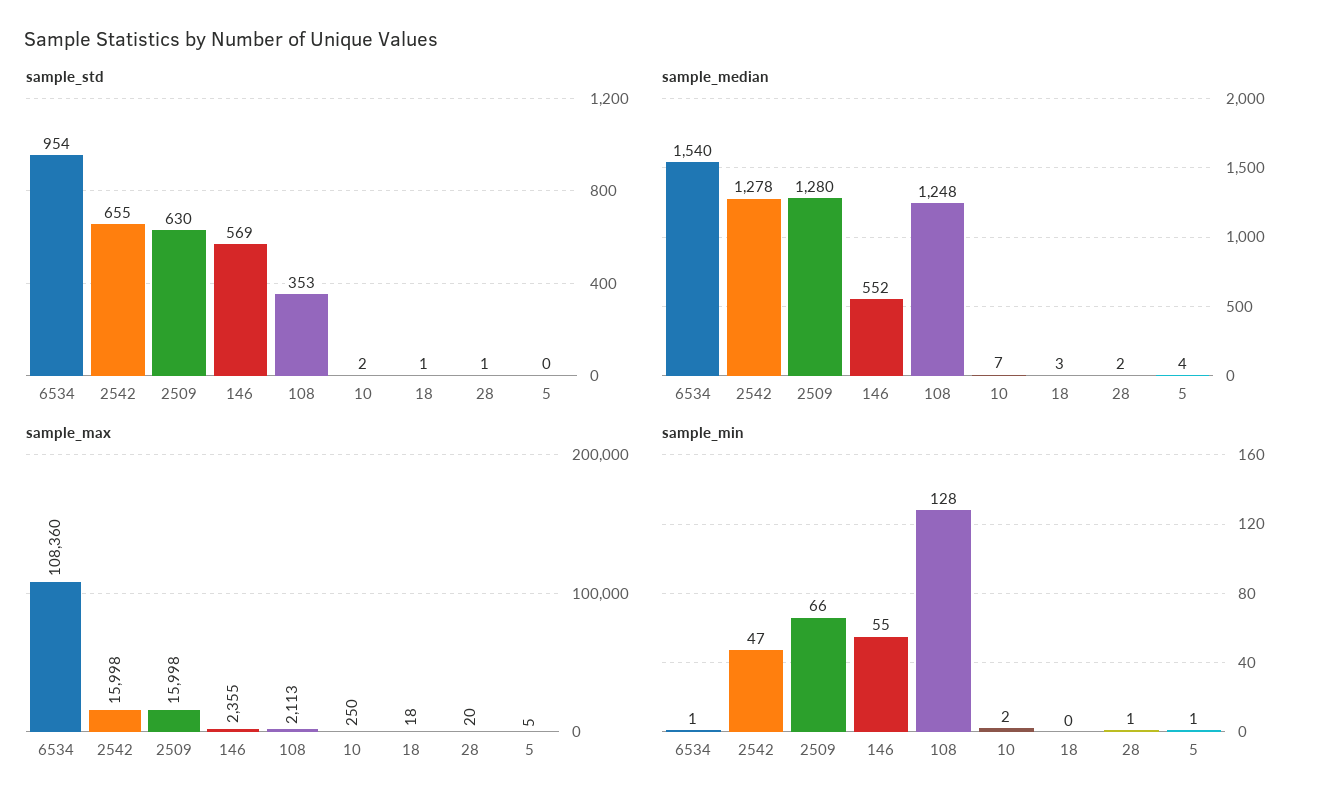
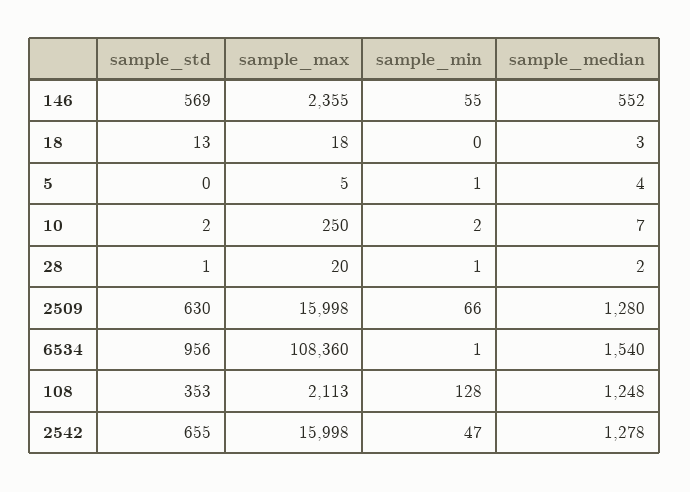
sample_std, 6534: 954 -> 956
sample_std, 18: 1 -> 13

